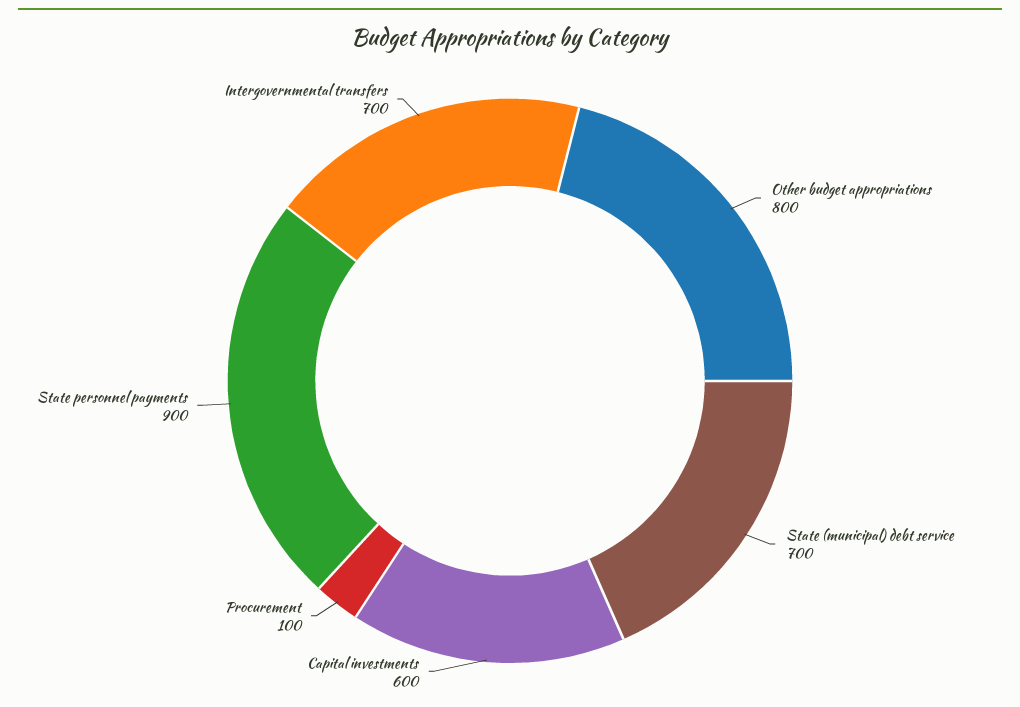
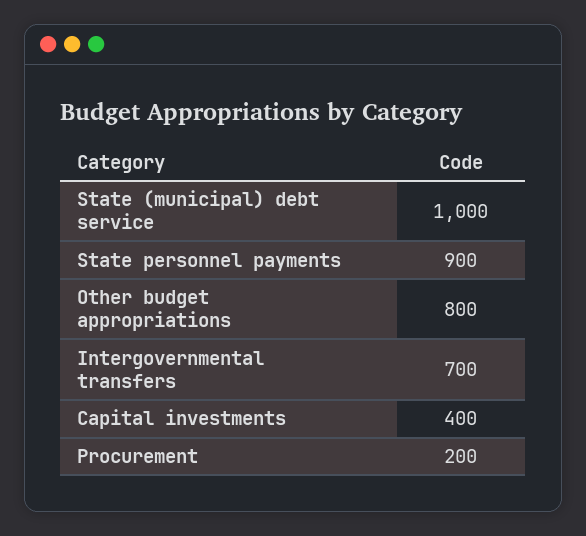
State (municipal) debt service: 700 -> 1000
Capital investments: 600 -> 400
Procurement: 100 -> 200

